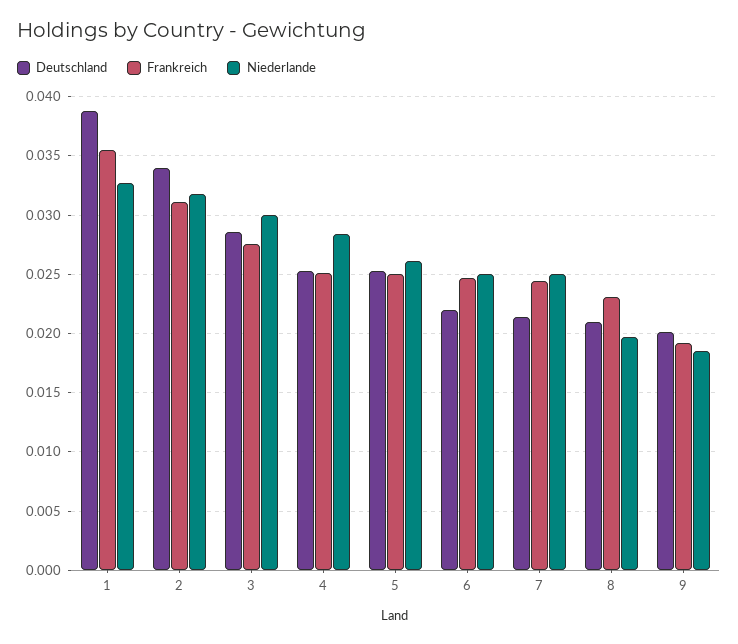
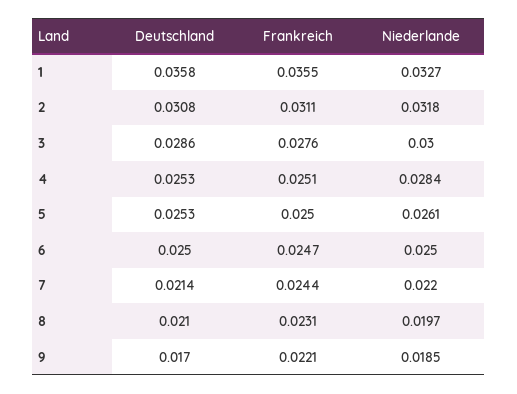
Deutschland, 1: 0.039 -> 0.0358
Deutschland, 2: 0.034 -> 0.0308
Deutschland, 6: 0.022 -> 0.025
Niederlande, 7: 0.025 -> 0.022
Deutschland, 9: 0.02 -> 0.017
Frankreich, 9: 0.019 -> 0.0221

